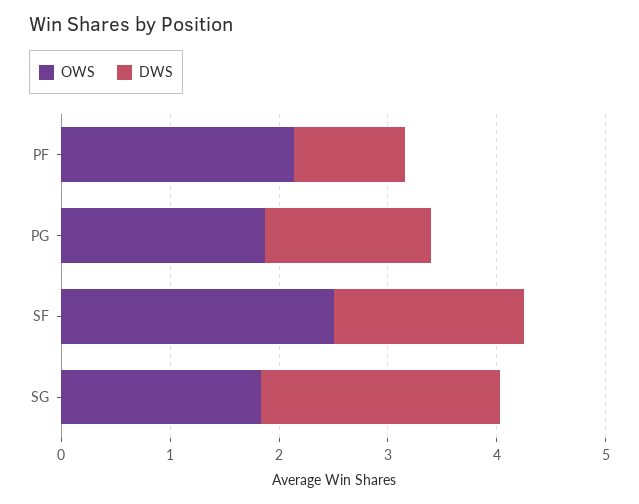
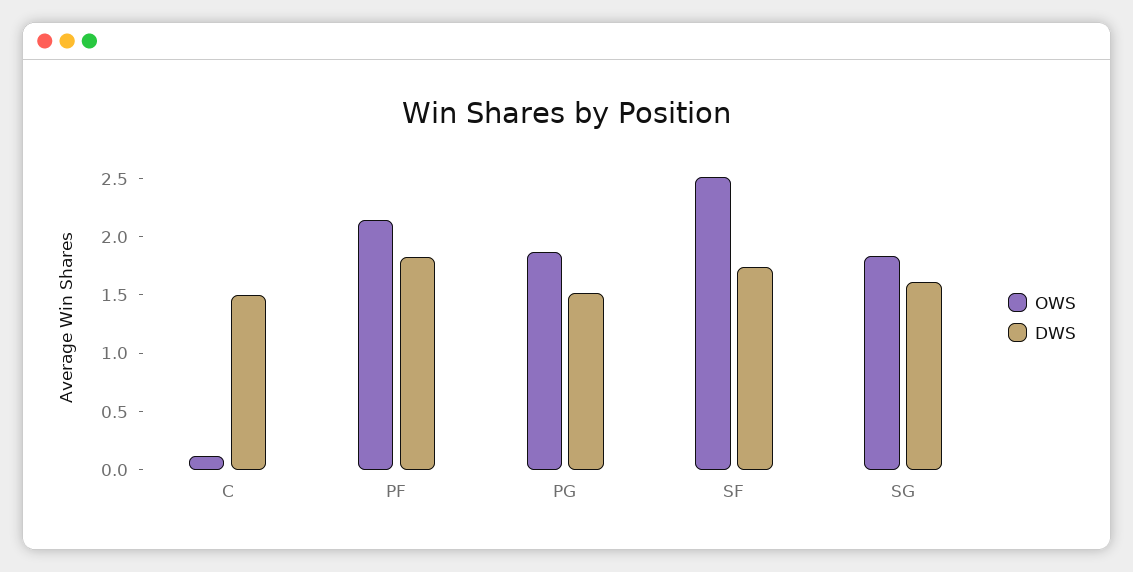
DWS, PF: 1 -> 1.8
DWS, SG: 2.2 -> 1.6
OWS, C: none -> 0.1
DWS, C: none -> 1.5

